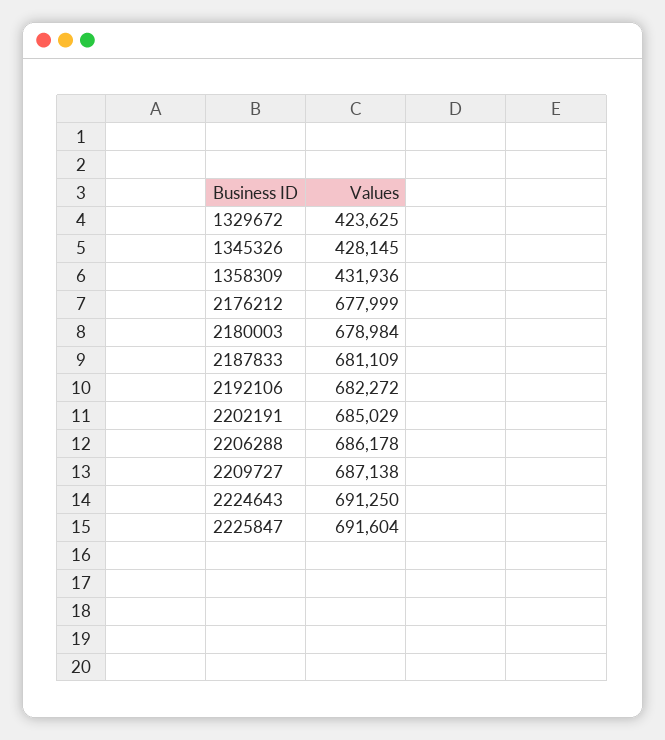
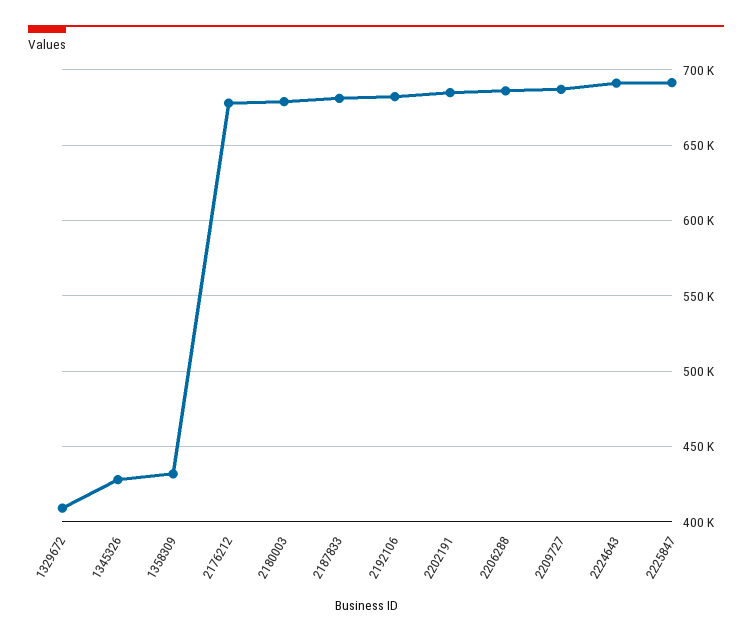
1329672: 423625 -> 410000

